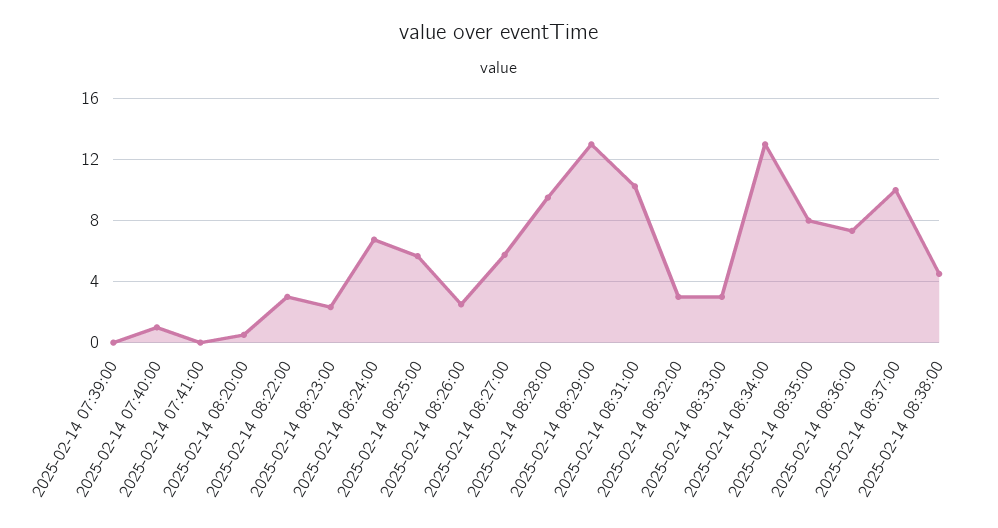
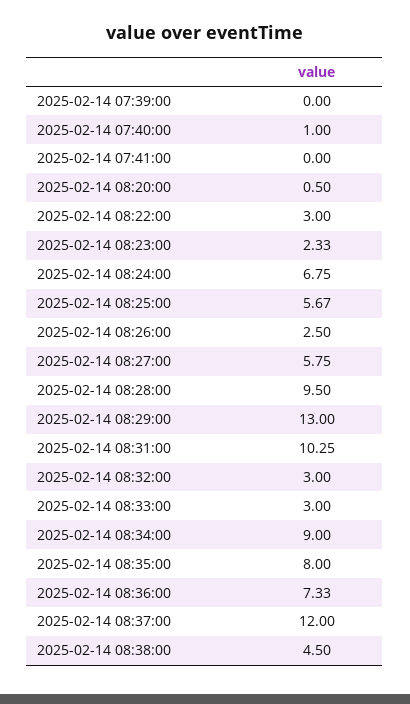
2025-02-14 08:34:00: 13 -> 9
2025-02-14 08:37:00: 10 -> 12

